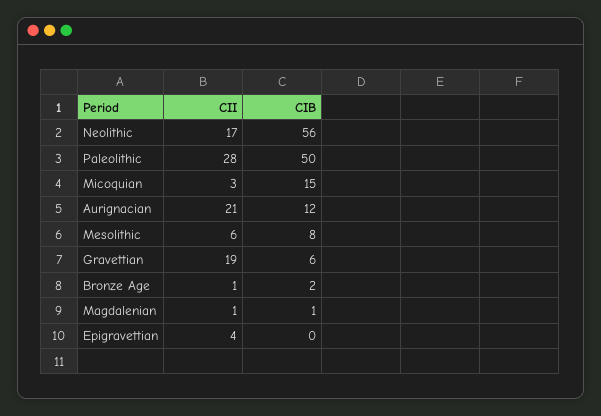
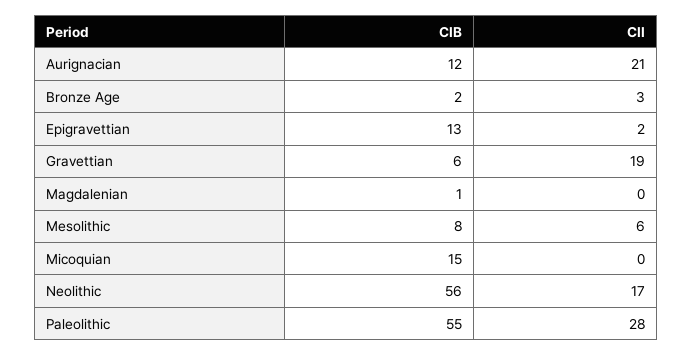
CIB, Paleolithic: 50 -> 55
CII, Micoquian: 3 -> 0
CII, Bronze Age: 1 -> 3
CII, Magdalenian: 1 -> 0
CII, Epigravettian: 4 -> 2
CIB, Epigravettian: 0 -> 13

